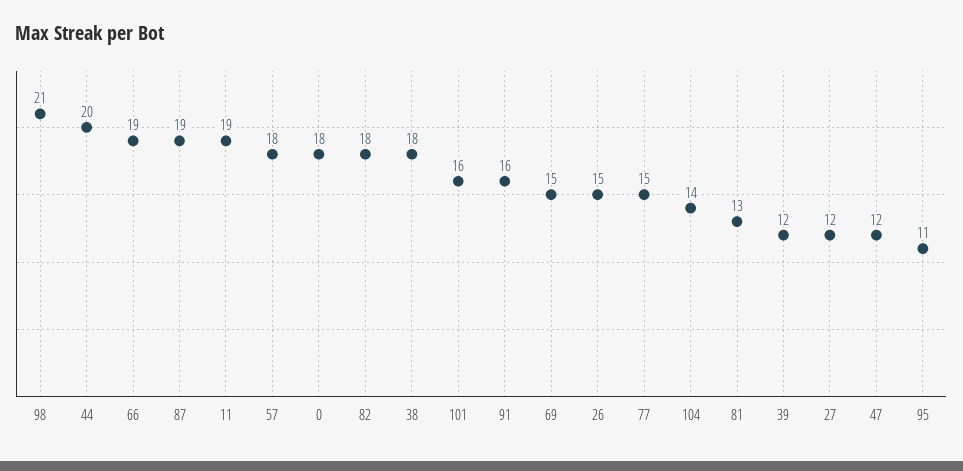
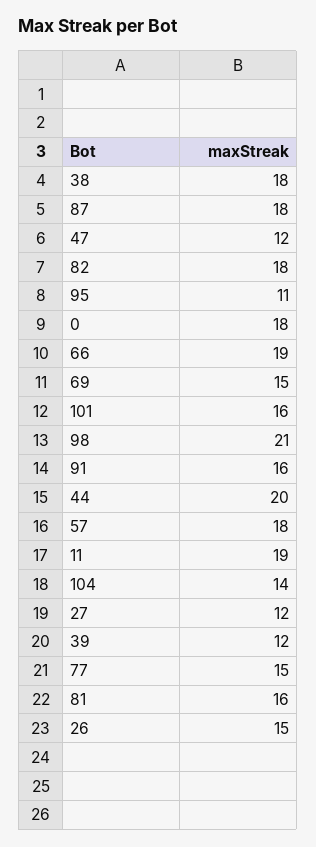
87: 19 -> 18
81: 13 -> 16

